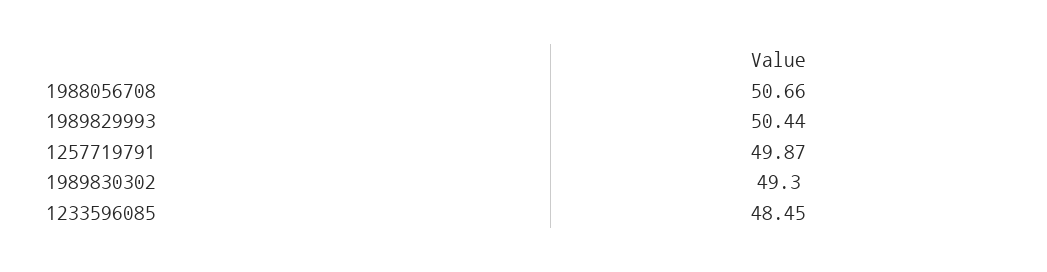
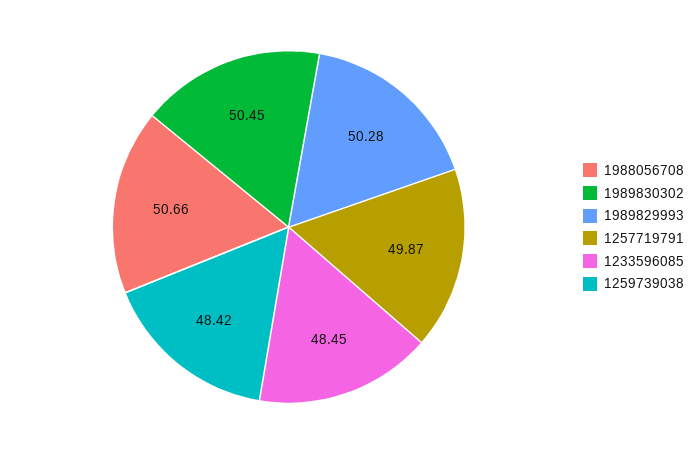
1989829993: 50.44 -> 50.28
1989830302: 49.3 -> 50.45
1259739038: none -> 48.42

